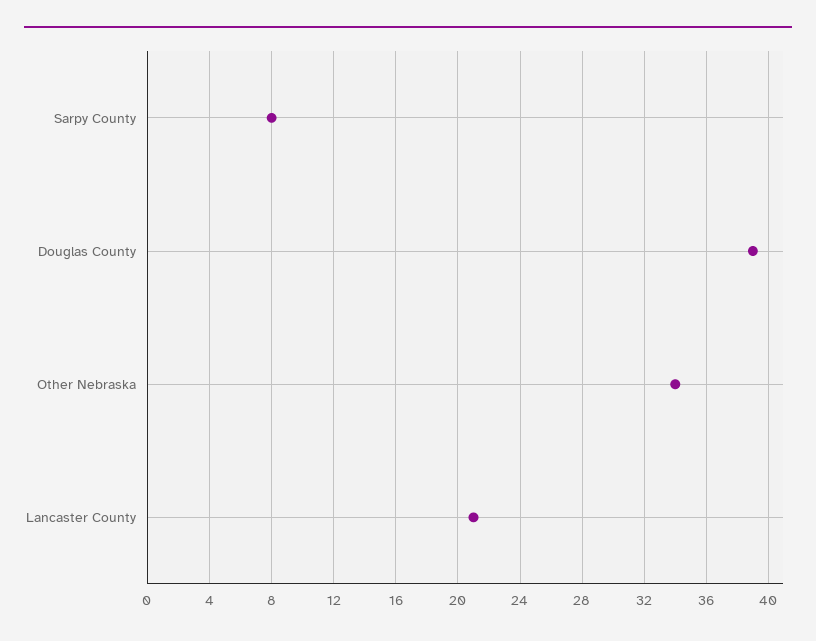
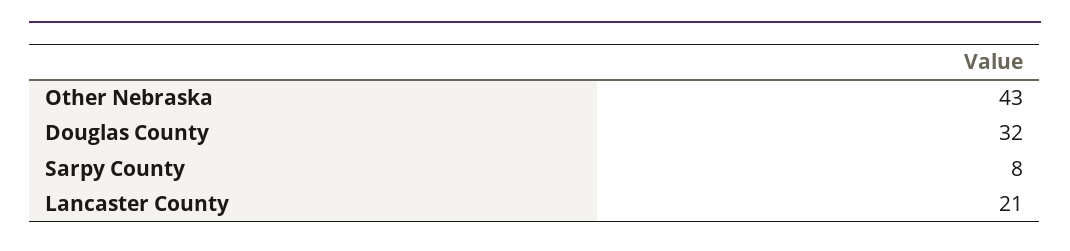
Douglas County: 39 -> 32
Other Nebraska: 34 -> 43

